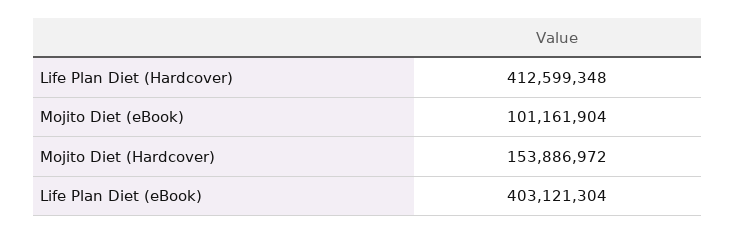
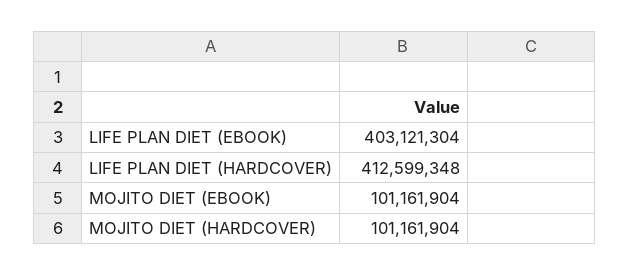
Mojito Diet (Hardcover): 153886972 -> 101161904

